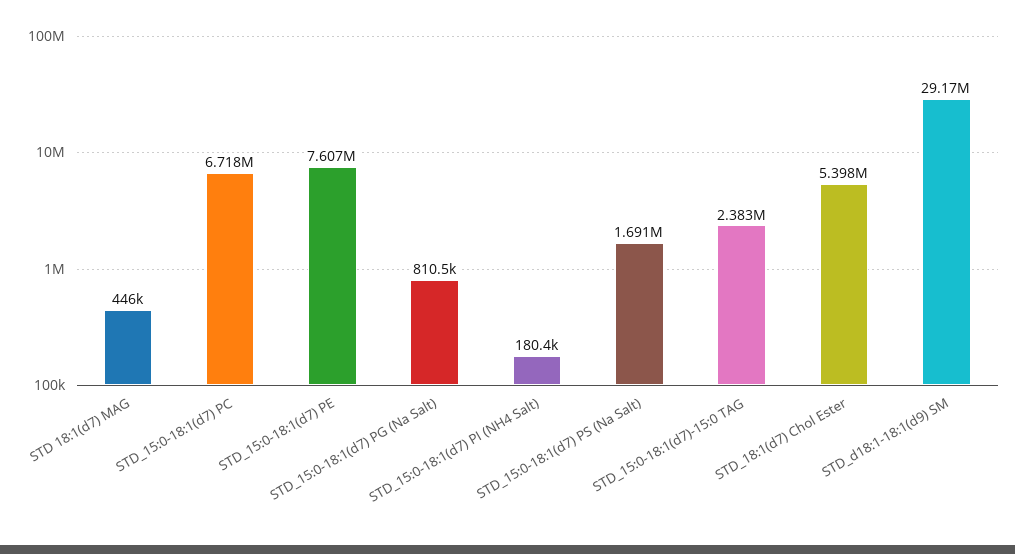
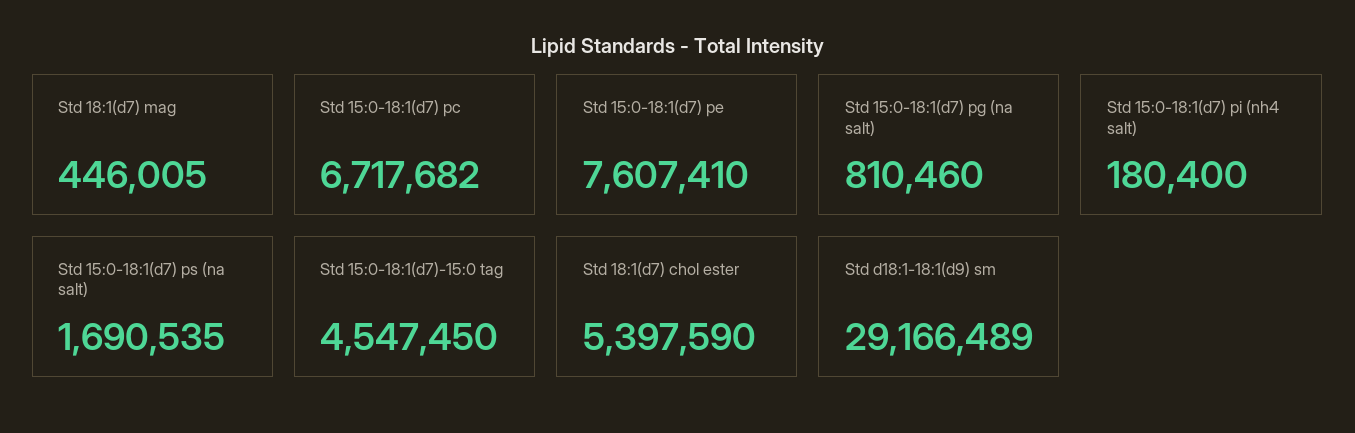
STD_15:0-18:1(d7)-15:0 TAG: 2383000 -> 4547450

